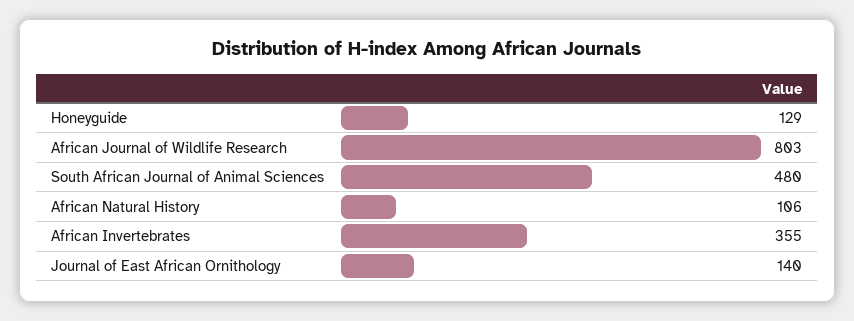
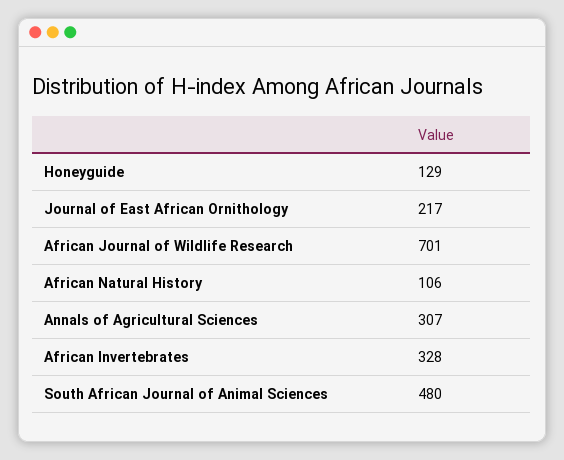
African Journal of Wildlife Research: 803 -> 701
African Invertebrates: 355 -> 328
Journal of East African Ornithology: 140 -> 217
Annals of Agricultural Sciences: none -> 307

